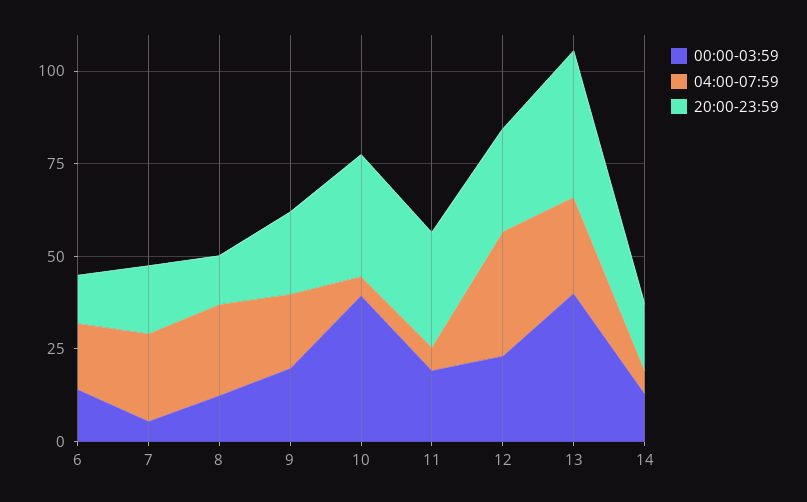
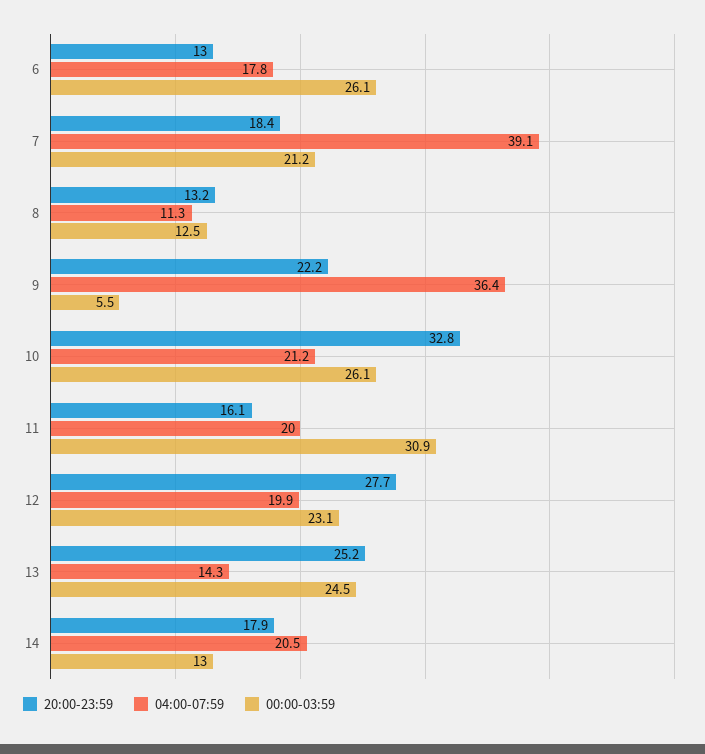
00:00-03:59, 6: 15 -> 26.1
00:00-03:59, 7: 5 -> 21.2
04:00-07:59, 7: 25 -> 39.1
04:00-07:59, 8: 25 -> 11.3
00:00-03:59, 9: 20 -> 5.5
04:00-07:59, 9: 20 -> 36.4
00:00-03:59, 10: 40 -> 26.1
04:00-07:59, 10: 5 -> 21.2
00:00-03:59, 11: 20 -> 30.9
04:00-07:59, 11: 5 -> 20
20:00-23:59, 11: 30 -> 16.1
04:00-07:59, 12: 35 -> 19.9
00:00-03:59, 13: 40 -> 24.5
04:00-07:59, 13: 25 -> 14.3
20:00-23:59, 13: 40 -> 25.2
04:00-07:59, 14: 5 -> 20.5

